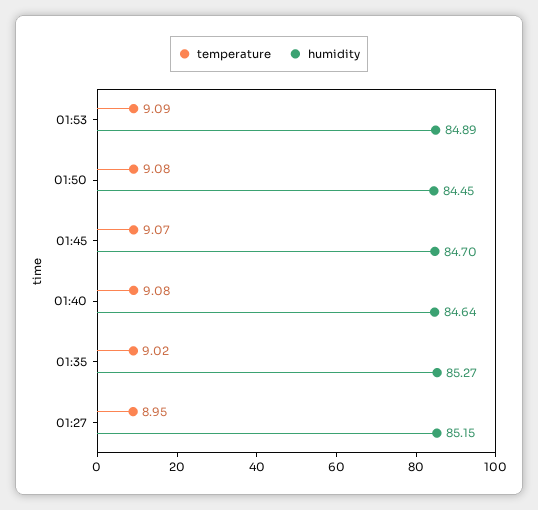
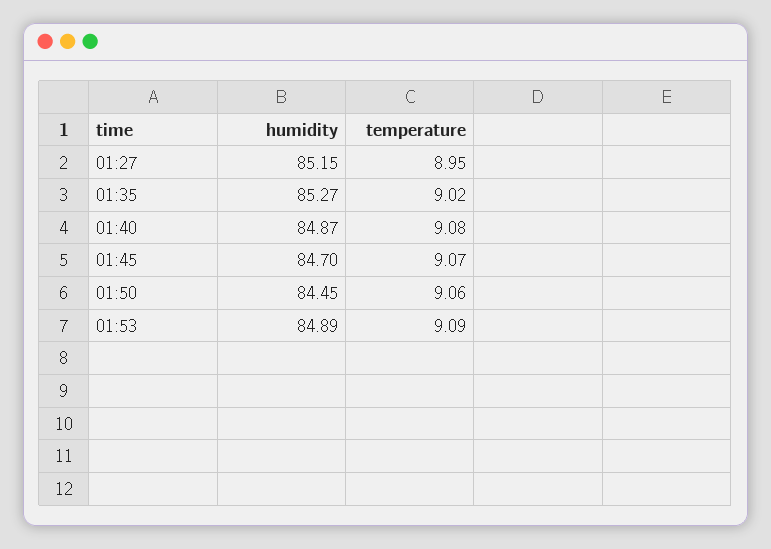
temperature, 01:50: 9.08 -> 9.06
humidity, 01:40: 84.64 -> 84.87

